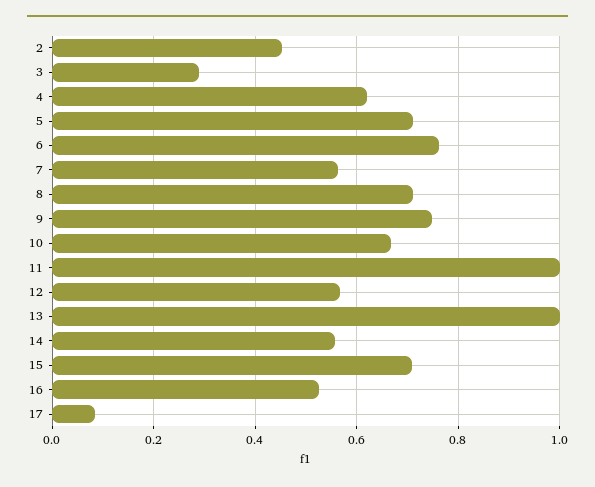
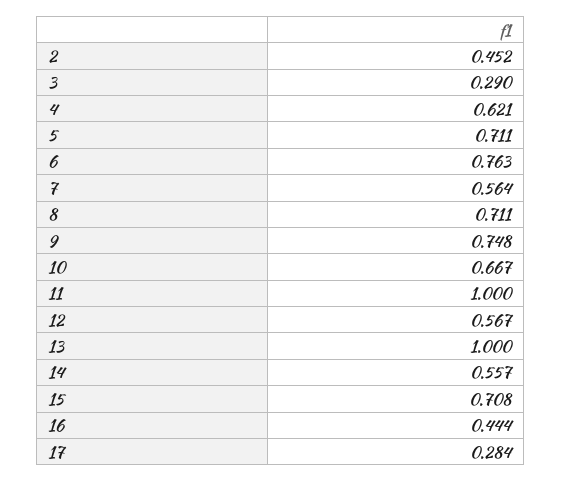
16: 0.52 -> 0.444
17: 0.08 -> 0.284

